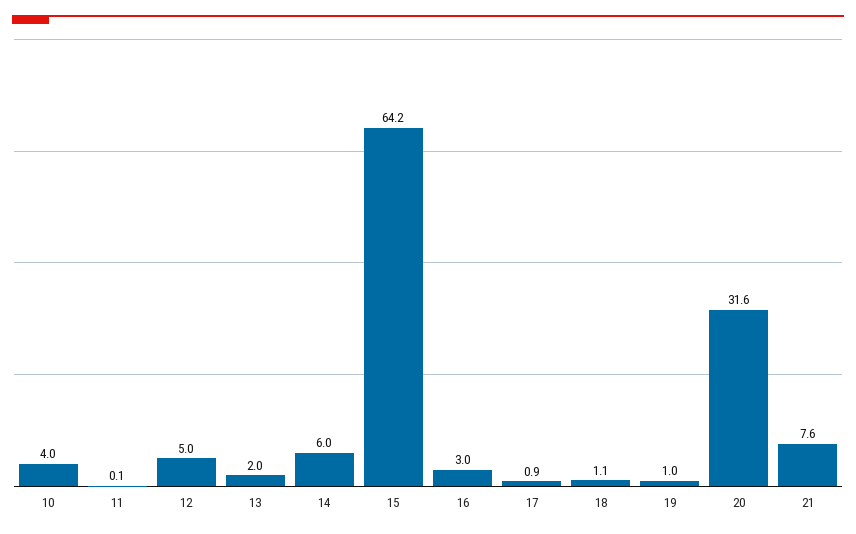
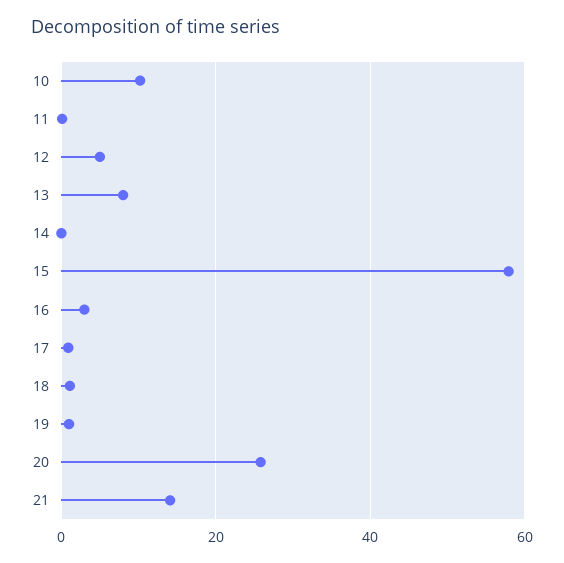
10: 4 -> 10
13: 2 -> 8
14: 6 -> 0
15: 64.2 -> 58
20: 31.6 -> 26
21: 7.6 -> 14

